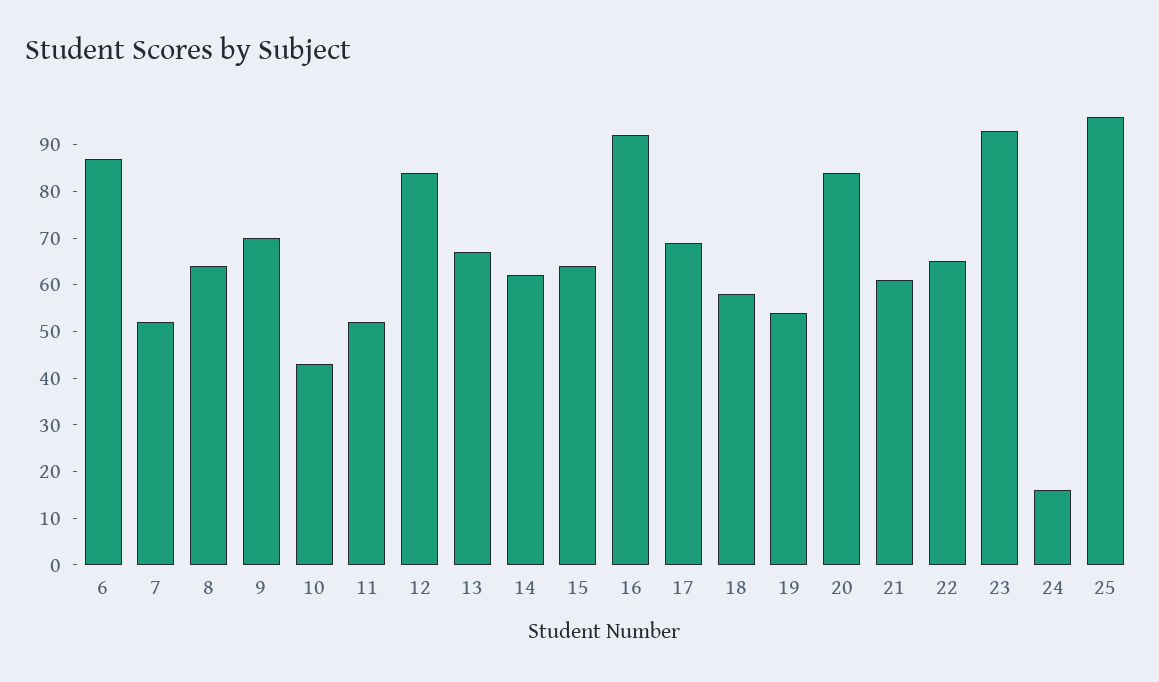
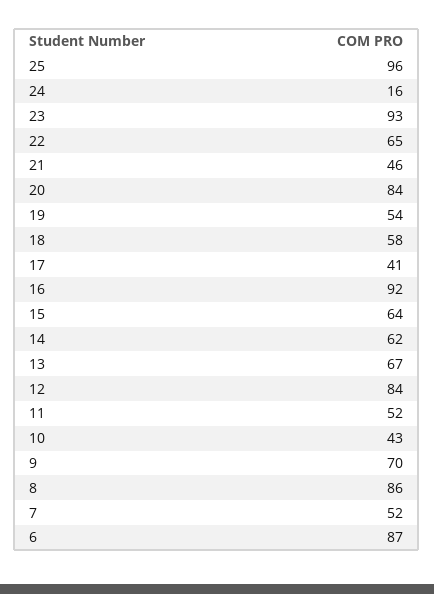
8: 65 -> 86
17: 70 -> 41
21: 60 -> 46

